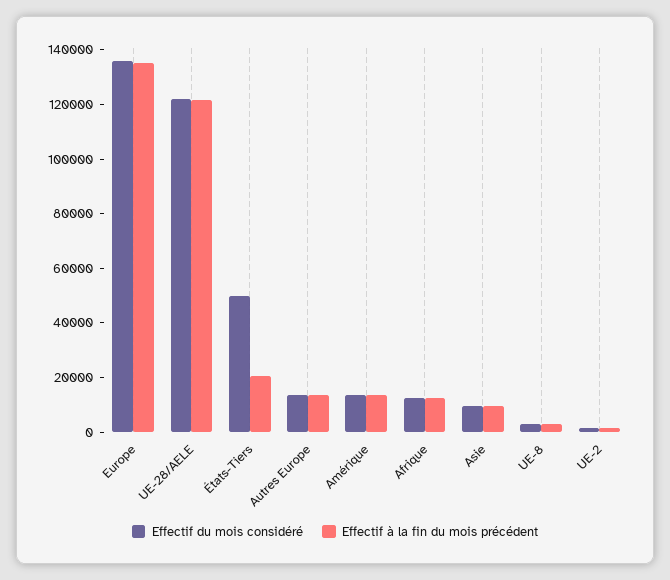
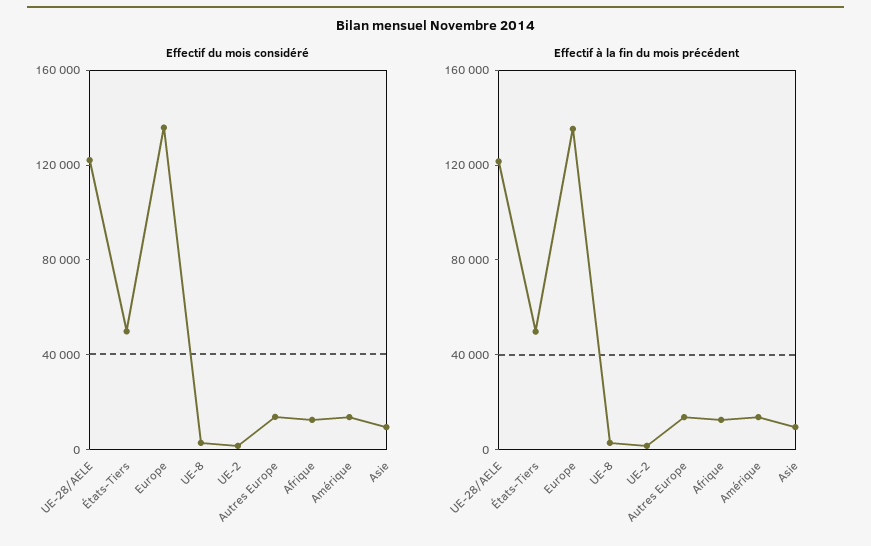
Effectif à la fin du mois précédent, États-Tiers: 20000 -> 50000

